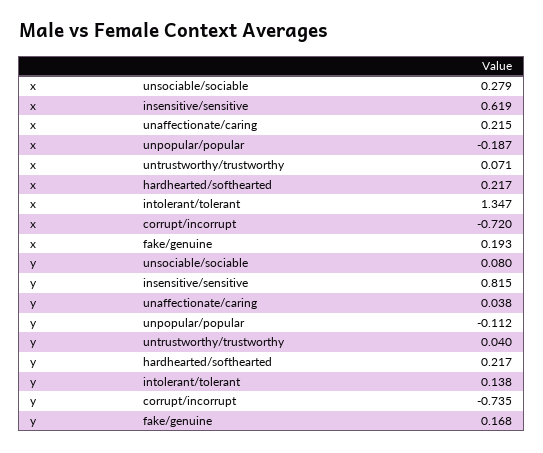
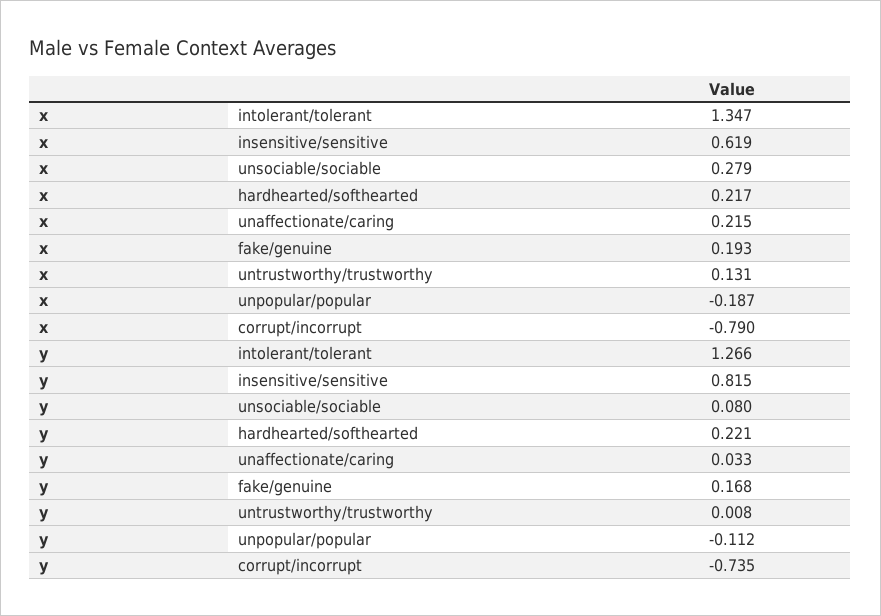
x, untrustworthy/trustworthy: 0.071 -> 0.131
x, corrupt/incorrupt: -0.72 -> -0.79
y, unaffectionate/caring: 0.038 -> 0.033
y, untrustworthy/trustworthy: 0.04 -> 0.008
y, hardhearted/softhearted: 0.217 -> 0.221
y, intolerant/tolerant: 0.138 -> 1.266

